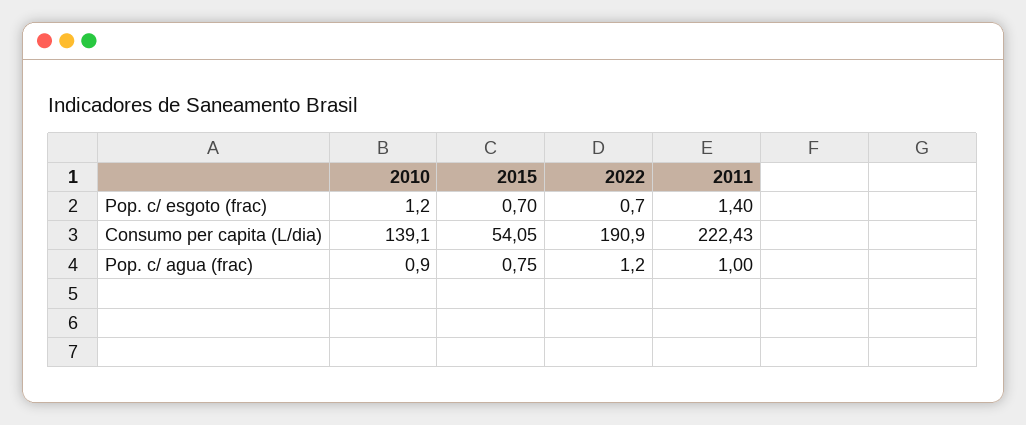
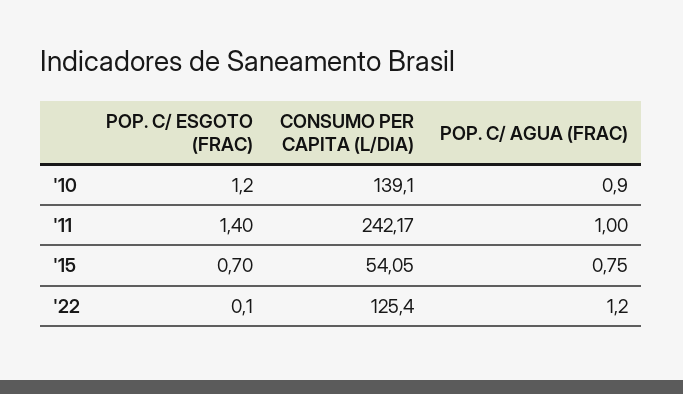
2022, Pop. c/ esgoto (frac): 0.7 -> 0.1
2022, Consumo per capita (L/dia): 190.9 -> 125.4
2011, Consumo per capita (L/dia): 222.43 -> 242.17

